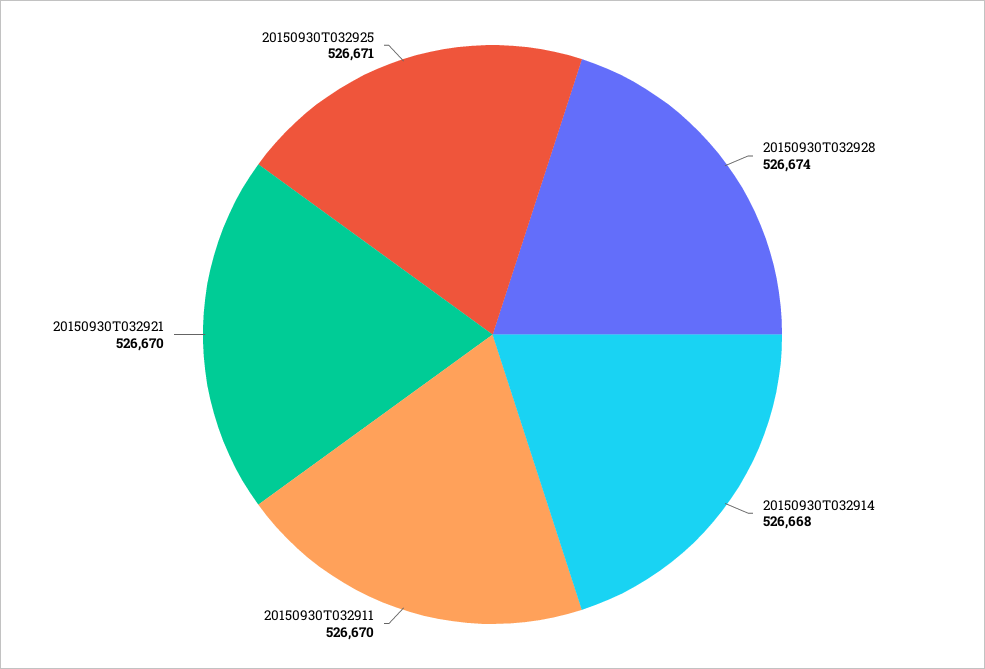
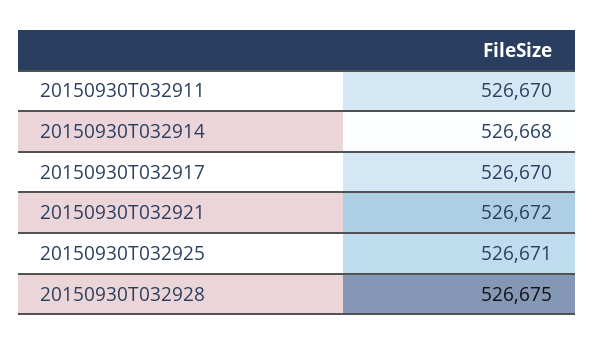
20150930T032928: 526674 -> 526675
20150930T032921: 526670 -> 526672
20150930T032917: none -> 526670

